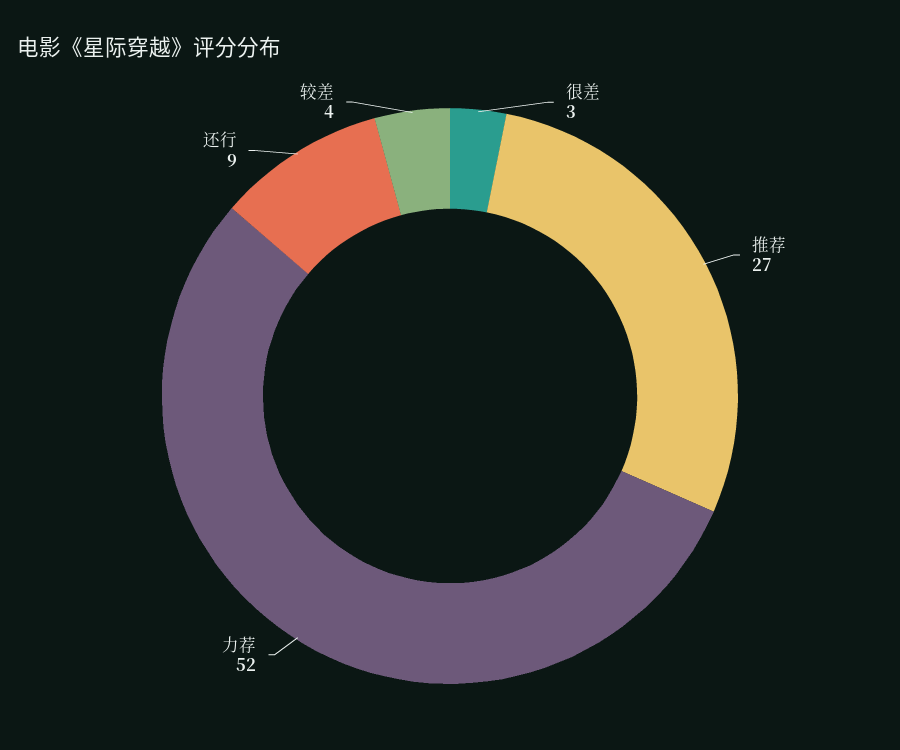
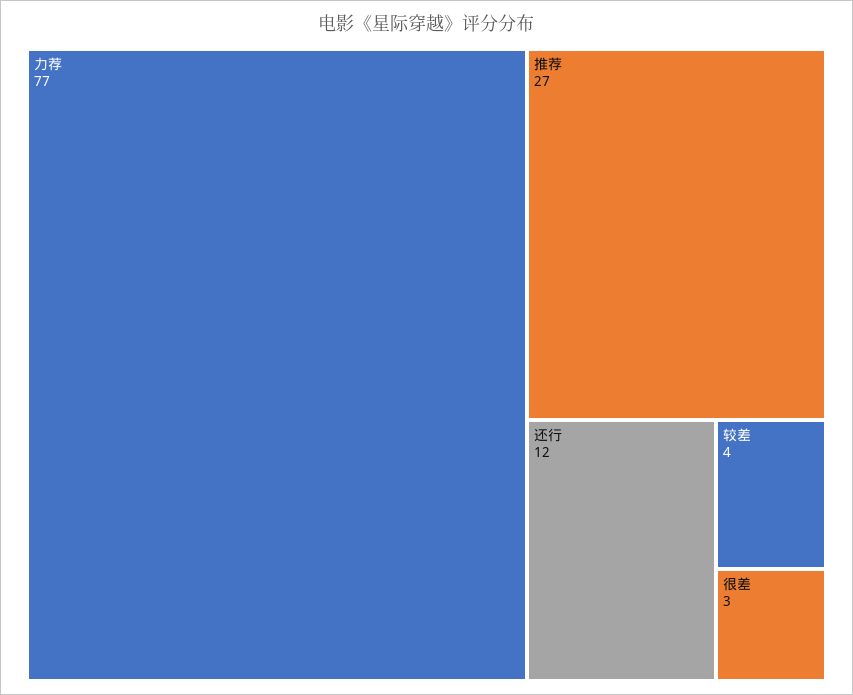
力荐: 52 -> 77
还行: 9 -> 12

